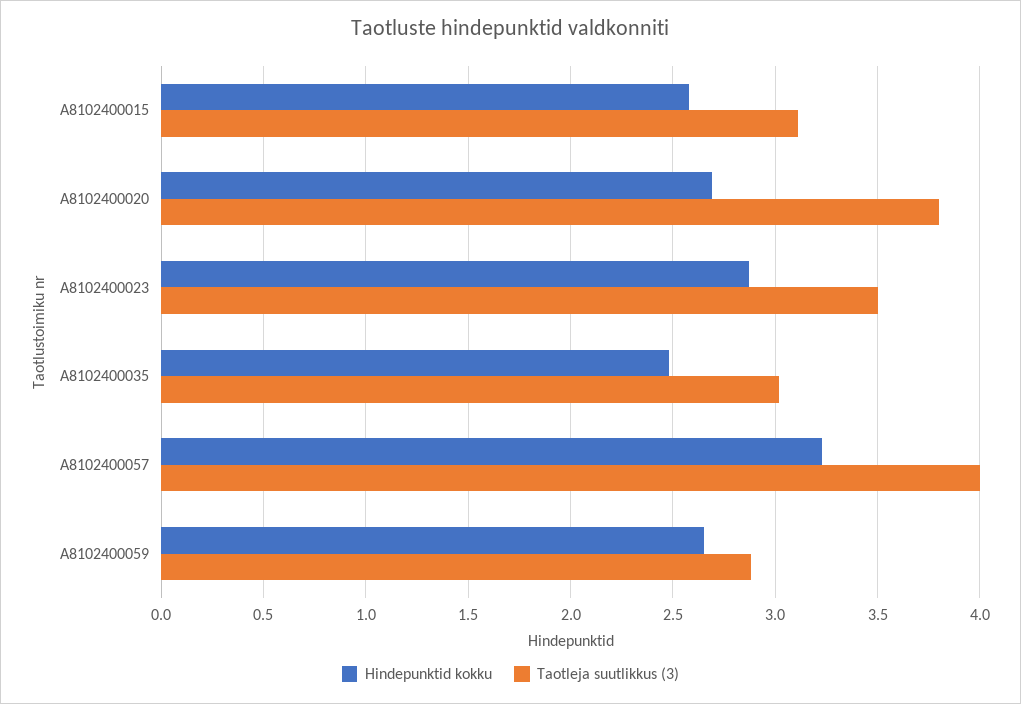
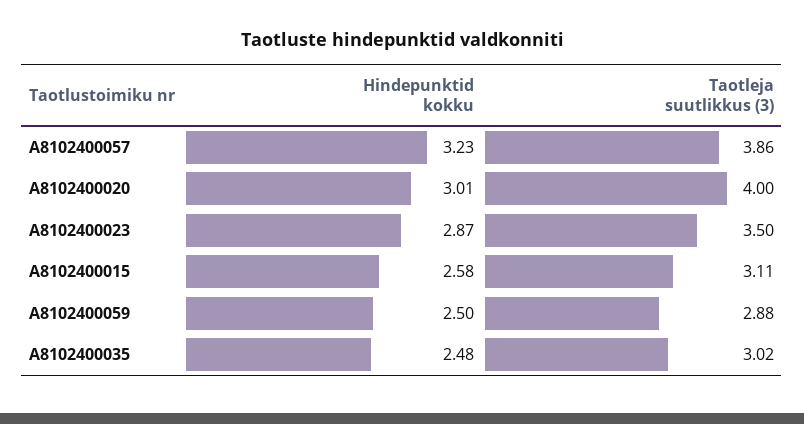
Hindepunktid kokku, A8102400020: 2.7 -> 3.01
Taotleja suutlikkus (3), A8102400020: 3.8 -> 4
Taotleja suutlikkus (3), A8102400057: 4 -> 3.86
Hindepunktid kokku, A8102400059: 2.65 -> 2.5

